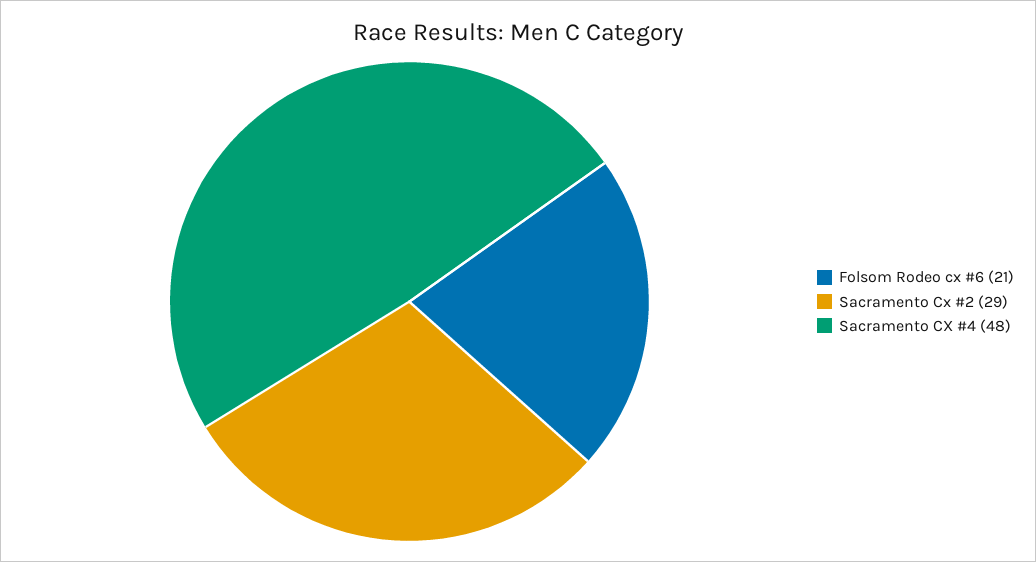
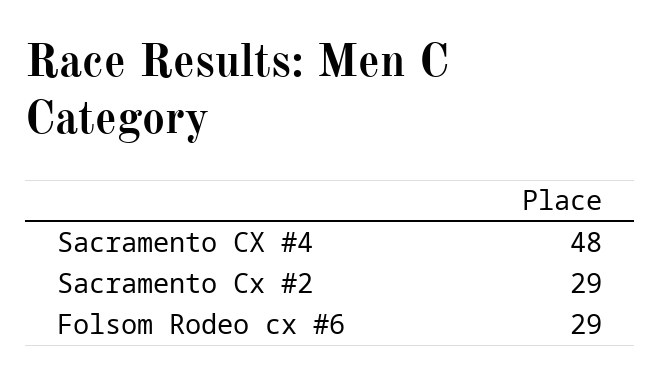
Folsom Rodeo cx #6: 21 -> 29

